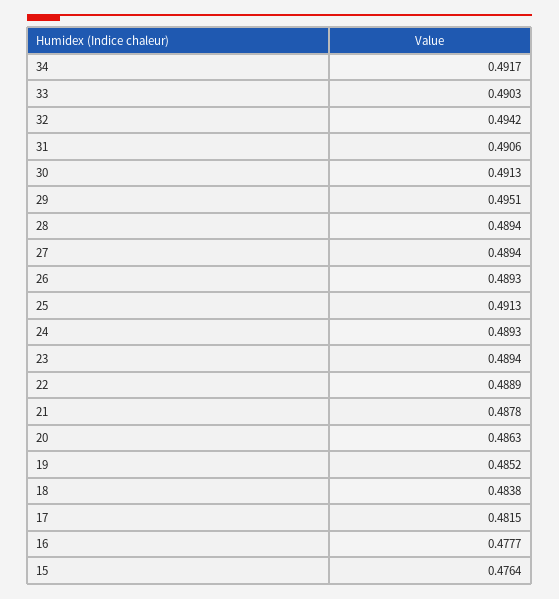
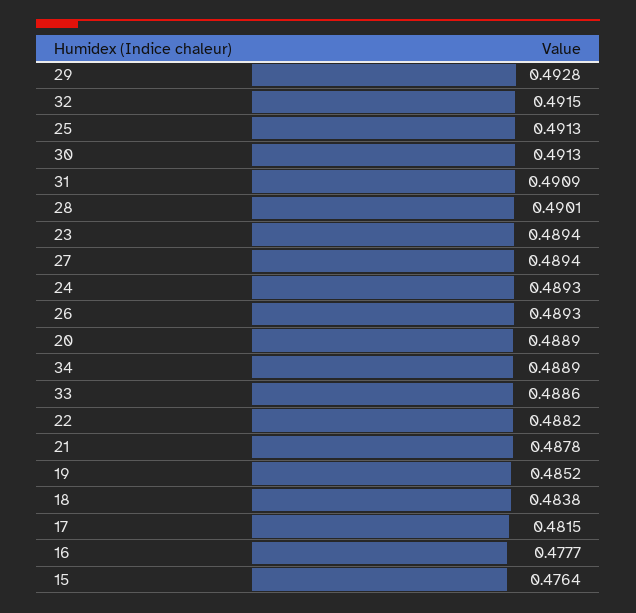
34: 0.4917 -> 0.4889
33: 0.4903 -> 0.4886
32: 0.4942 -> 0.4915
31: 0.4906 -> 0.4909
29: 0.4951 -> 0.4928
28: 0.4894 -> 0.4901
22: 0.4889 -> 0.4882
20: 0.4863 -> 0.4889

